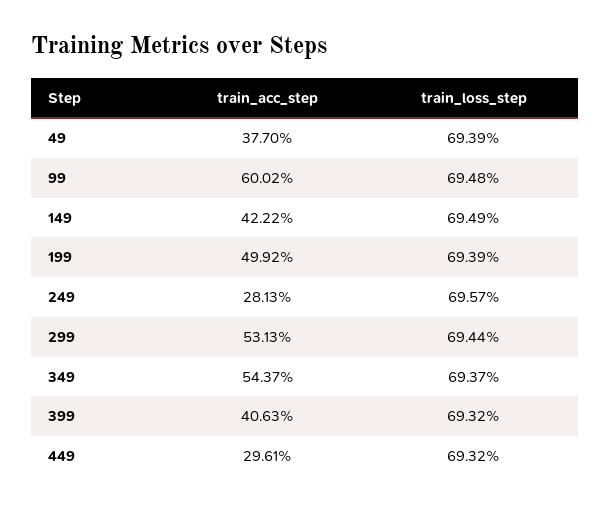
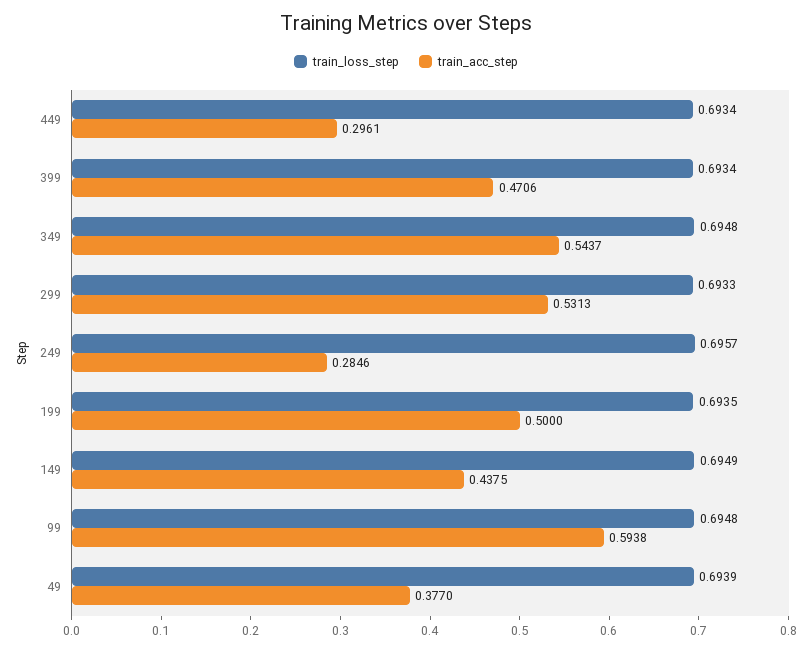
train_acc_step, 99: 0.6002 -> 0.5938
train_acc_step, 149: 0.4222 -> 0.4375
train_acc_step, 199: 0.4992 -> 0.5
train_loss_step, 199: 0.6939 -> 0.6935
train_acc_step, 249: 0.2813 -> 0.2846
train_loss_step, 299: 0.6944 -> 0.6933
train_loss_step, 349: 0.6937 -> 0.6948
train_acc_step, 399: 0.4063 -> 0.4706
train_loss_step, 399: 0.6932 -> 0.6934
train_loss_step, 449: 0.6932 -> 0.6934

